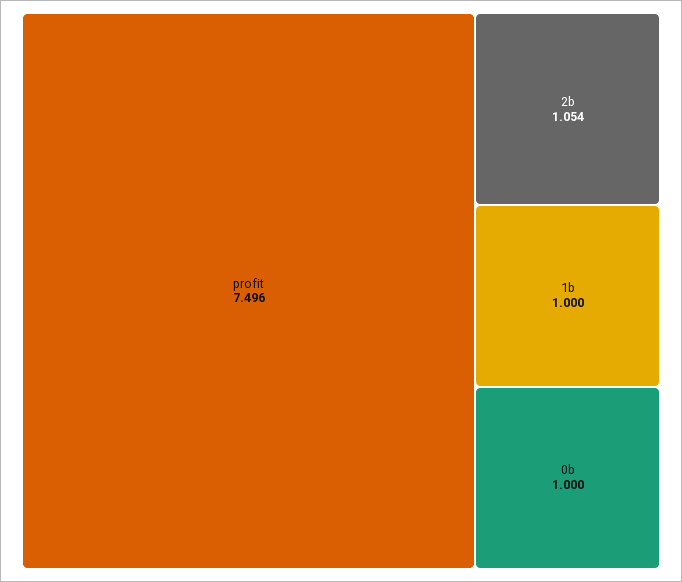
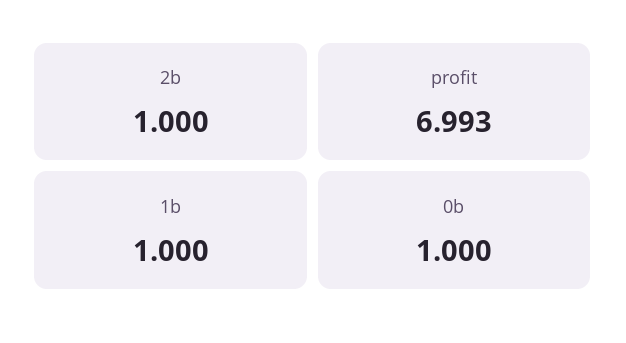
profit: 7.496 -> 6.993
2b: 1.054 -> 1

